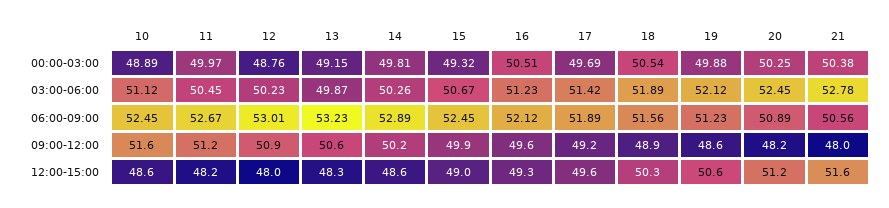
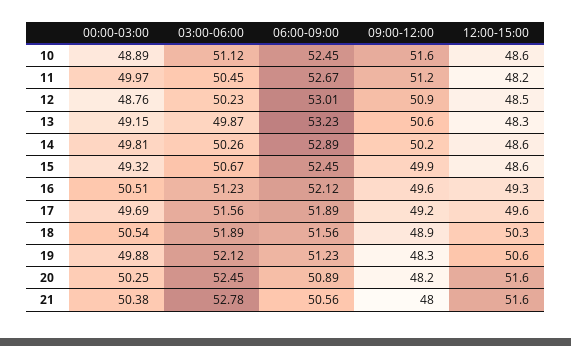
17, 03:00-06:00: 51.42 -> 51.56
19, 09:00-12:00: 48.6 -> 48.3
12, 12:00-15:00: 48 -> 48.5
15, 12:00-15:00: 49 -> 48.6
20, 12:00-15:00: 51.2 -> 51.6

